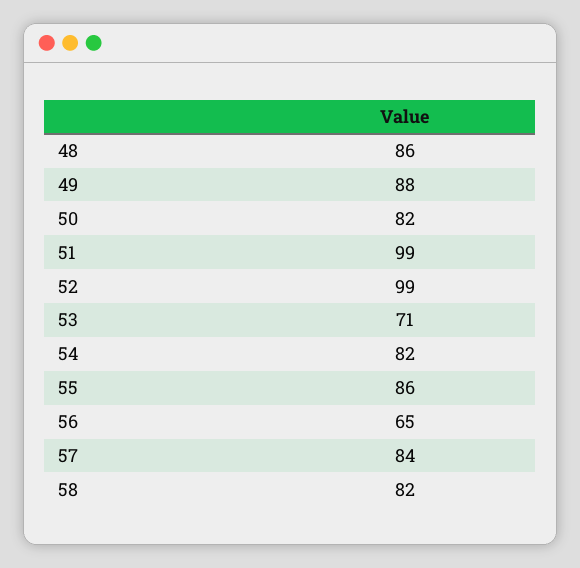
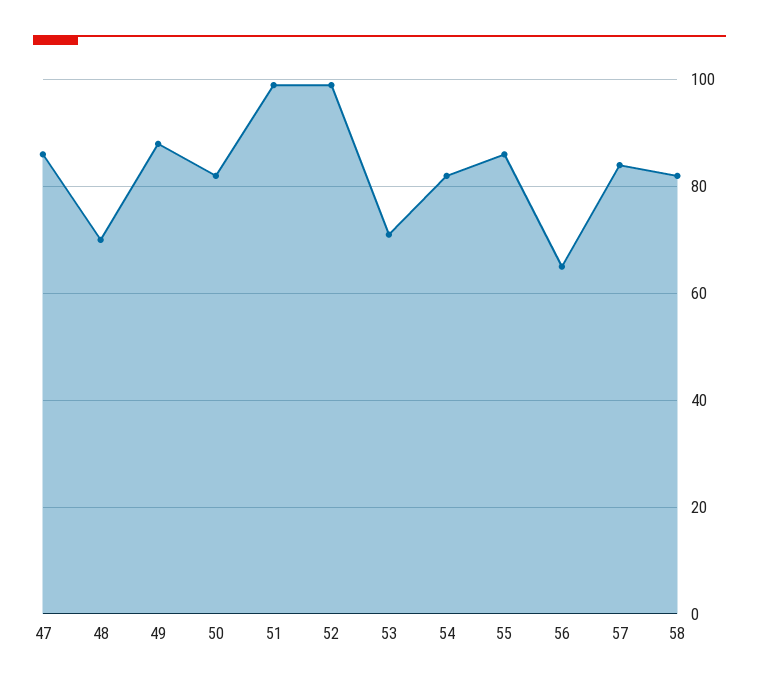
48: 86 -> 70
47: none -> 85

